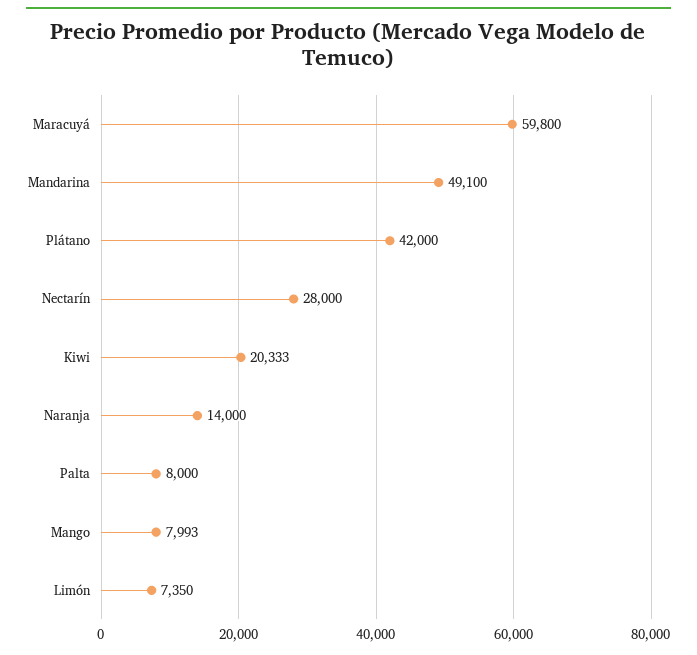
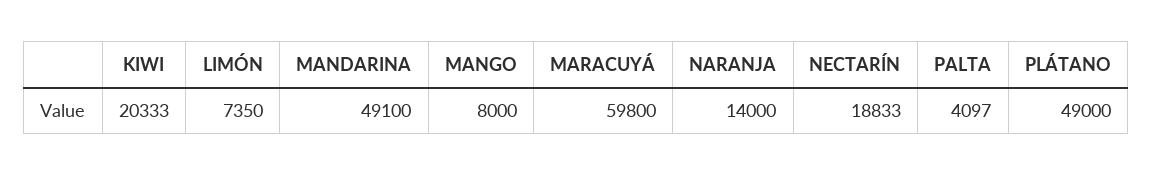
Plátano: 42000 -> 49000
Nectarín: 28000 -> 18833
Palta: 8000 -> 4097
Mango: 7993 -> 8000

